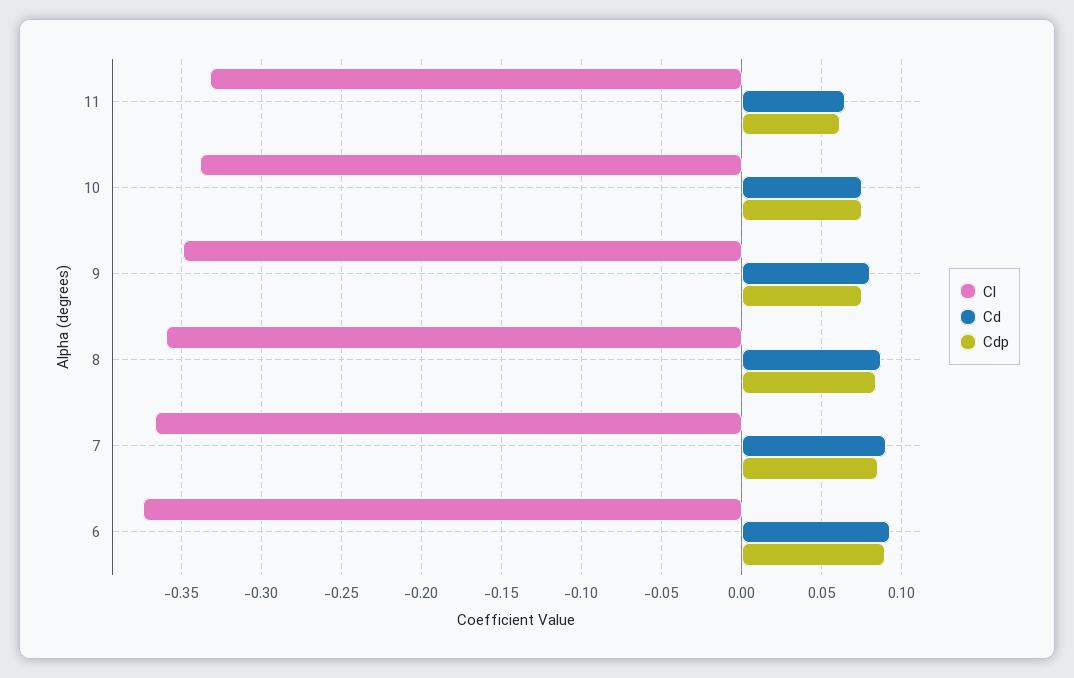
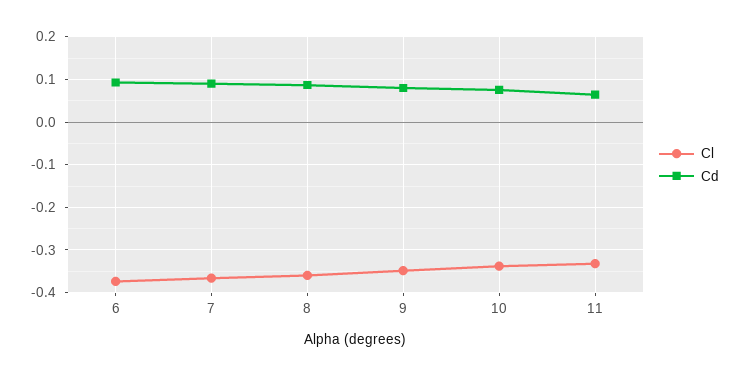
Cdp, 11: 0.06 -> none
Cdp, 10: 0.075 -> none
Cdp, 9: 0.075 -> none
Cdp, 8: 0.085 -> none
Cdp, 7: 0.085 -> none
Cdp, 6: 0.09 -> none

